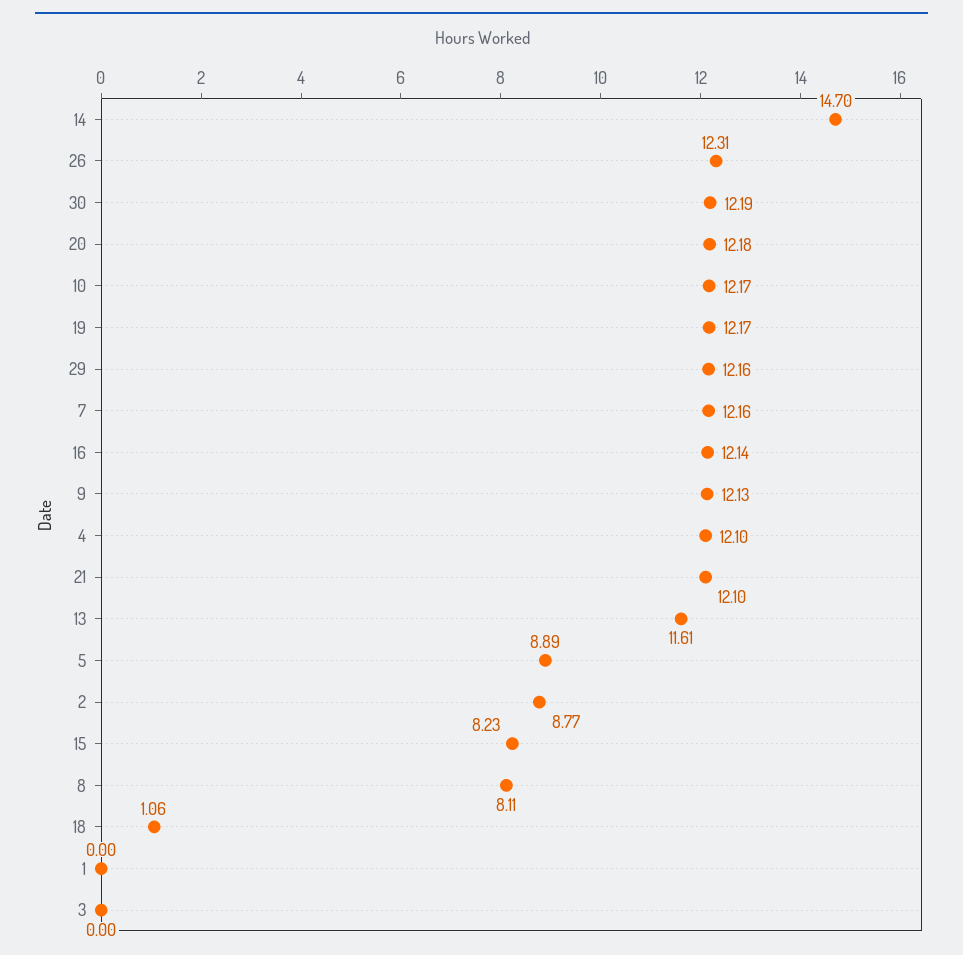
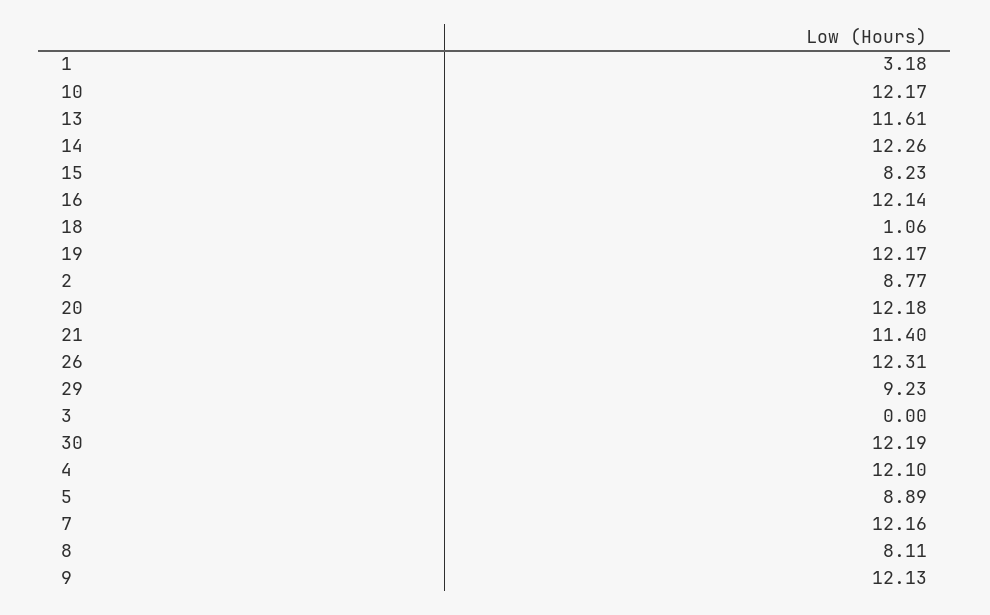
14: 14.7 -> 12.26
29: 12.16 -> 9.23
21: 12.1 -> 11.4
1: 0 -> 3.18

